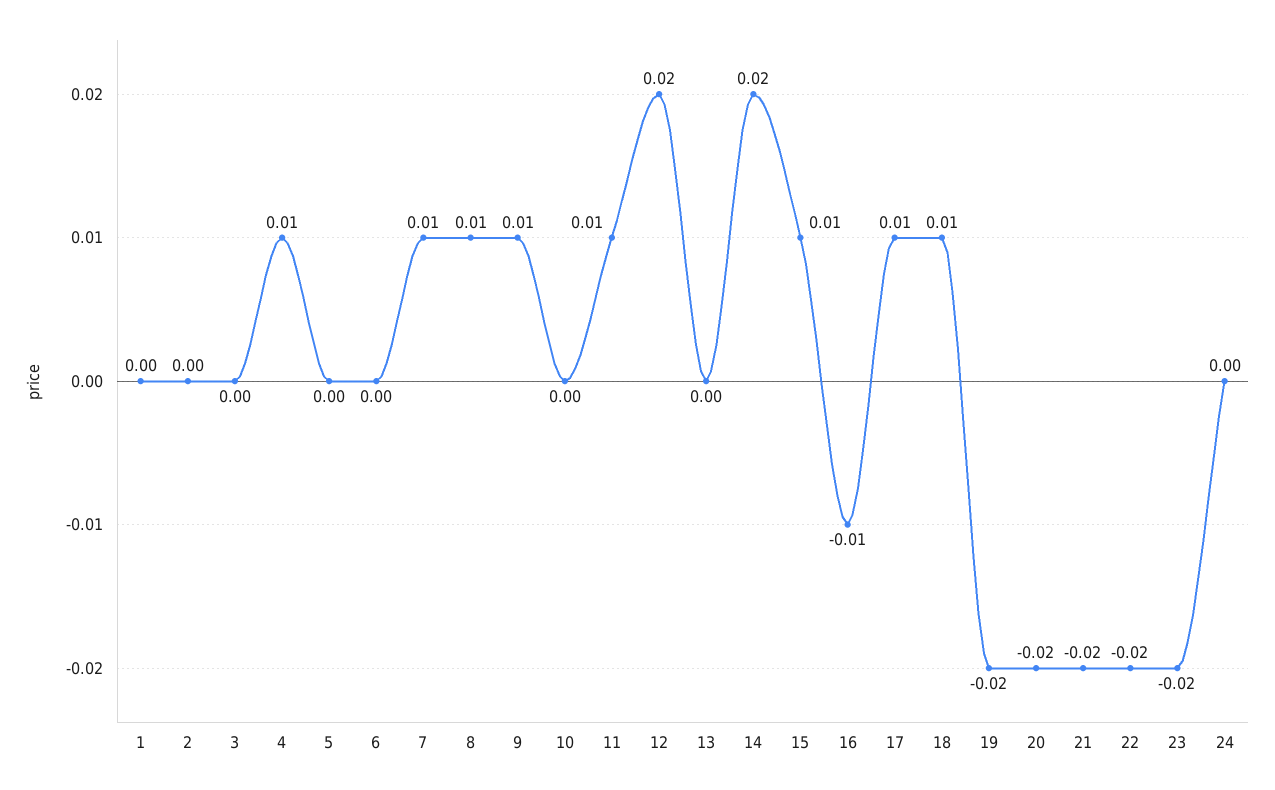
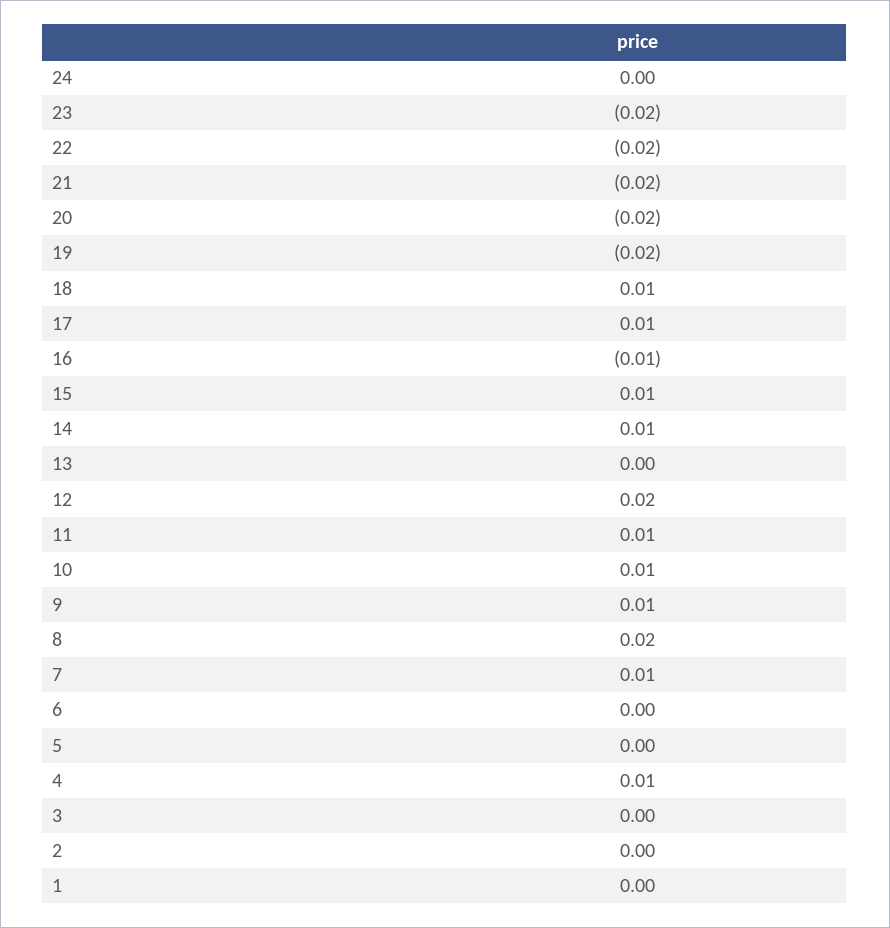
8: 0.01 -> 0.02
10: 0 -> 0.01
14: 0.02 -> 0.01

